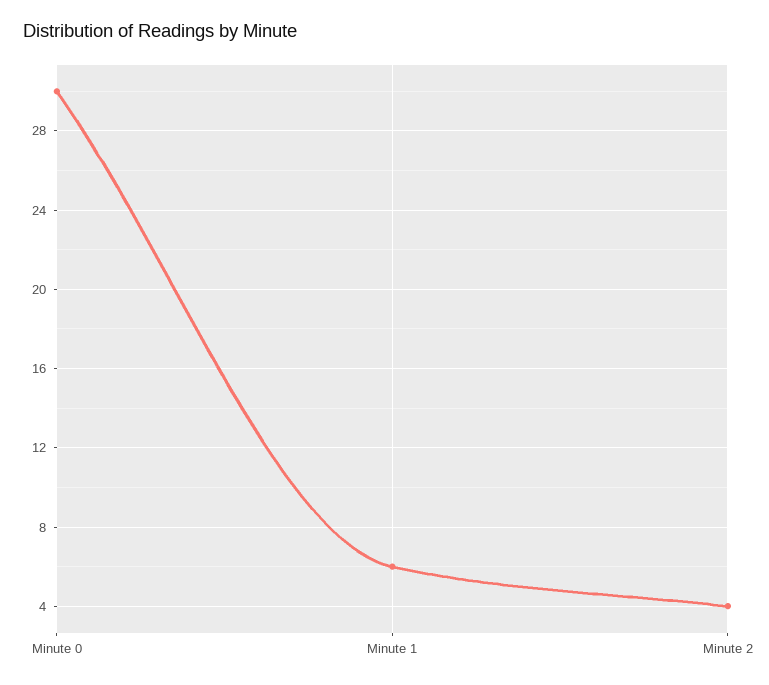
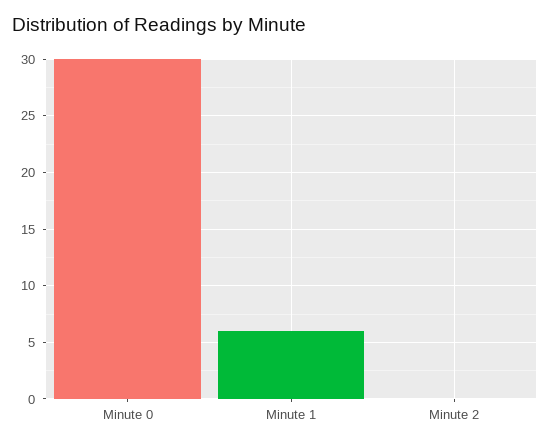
Minute 2: 4 -> 0

